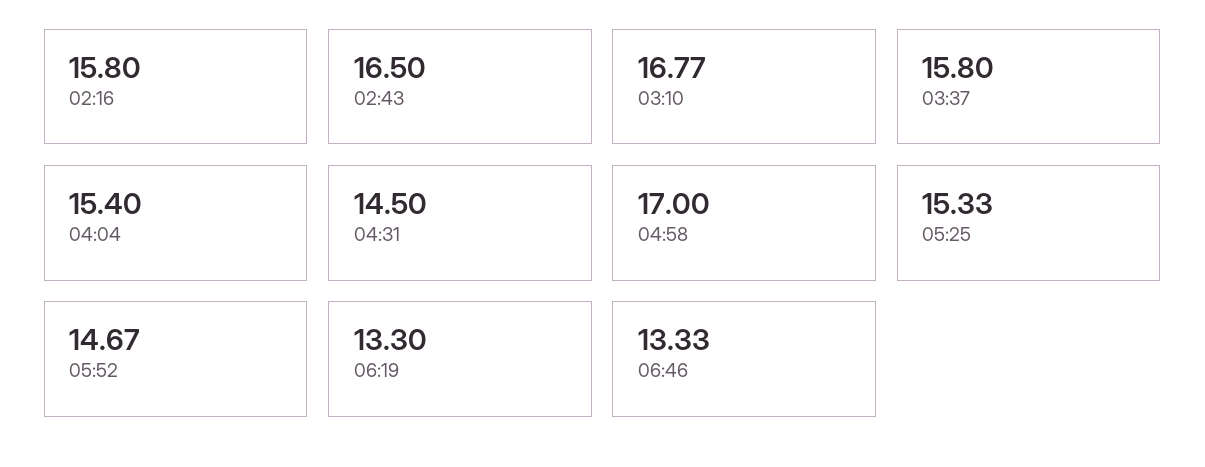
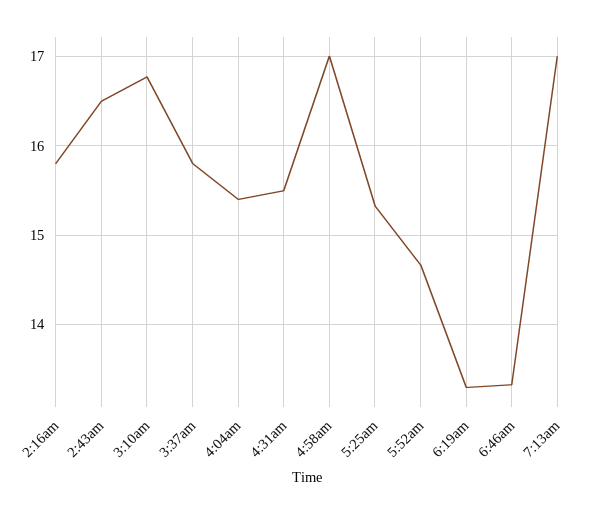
04:31: 14.5 -> 15.5
7:13am: none -> 17

